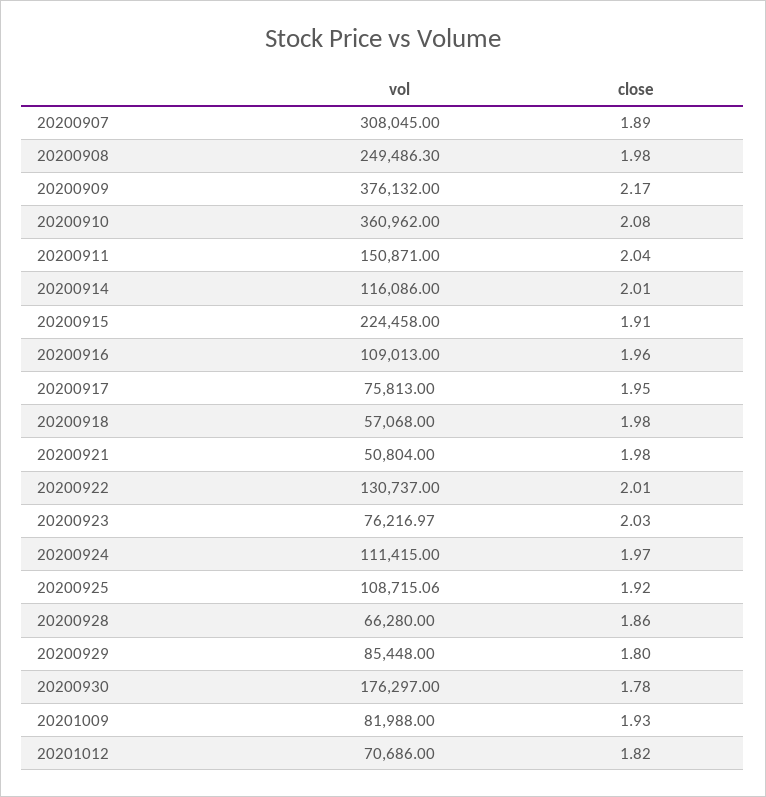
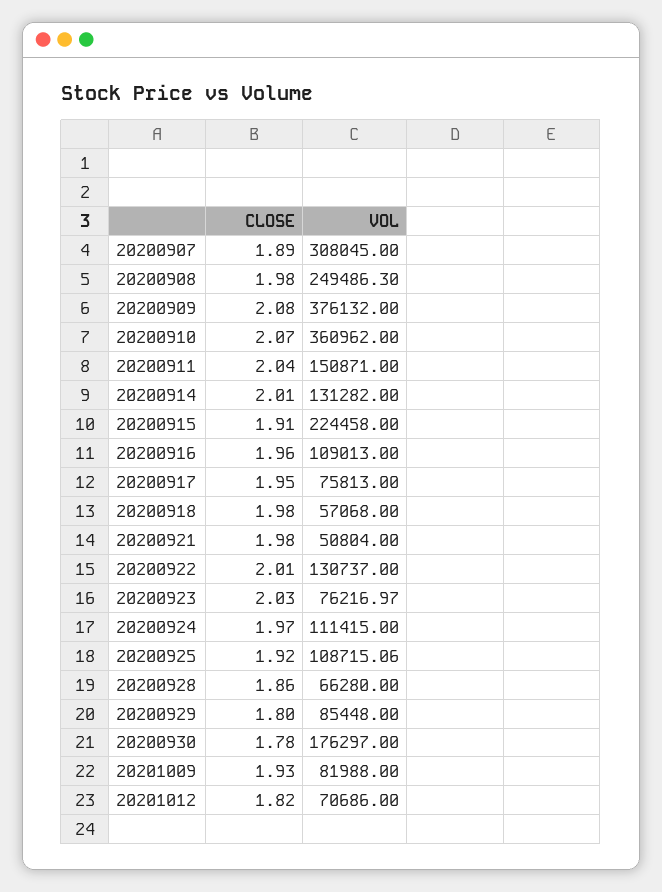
close, 20200909: 2.17 -> 2.08
close, 20200910: 2.08 -> 2.07
vol, 20200914: 116086 -> 131282

